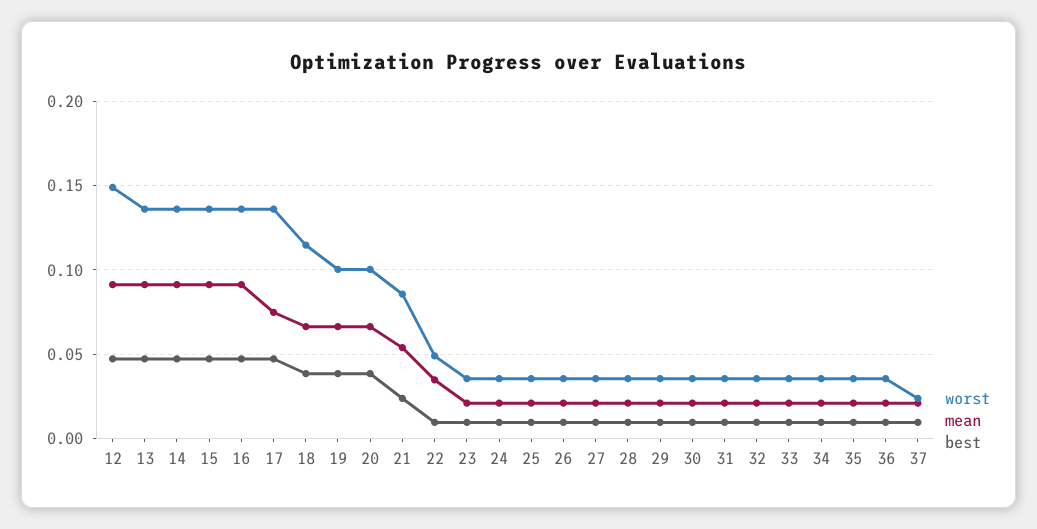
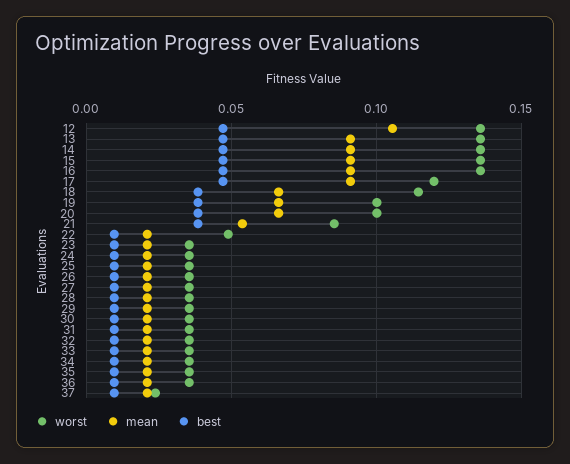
worst, 12: 0.15 -> 0.135
mean, 12: 0.09 -> 0.105
worst, 17: 0.135 -> 0.12
mean, 17: 0.075 -> 0.09
best, 21: 0.025 -> 0.04
mean, 22: 0.035 -> 0.02

